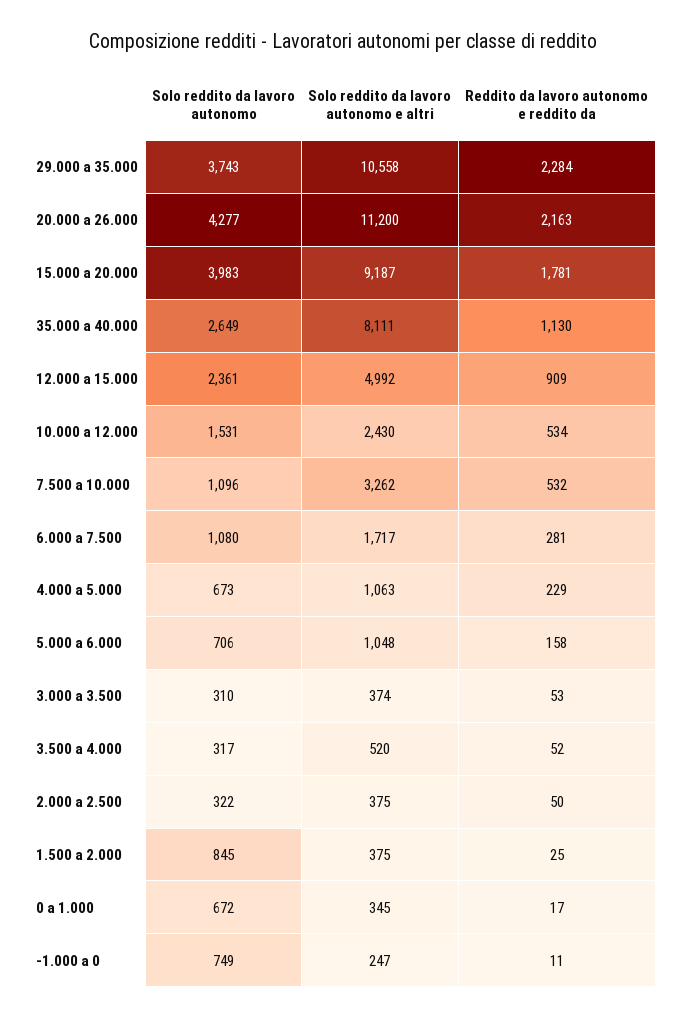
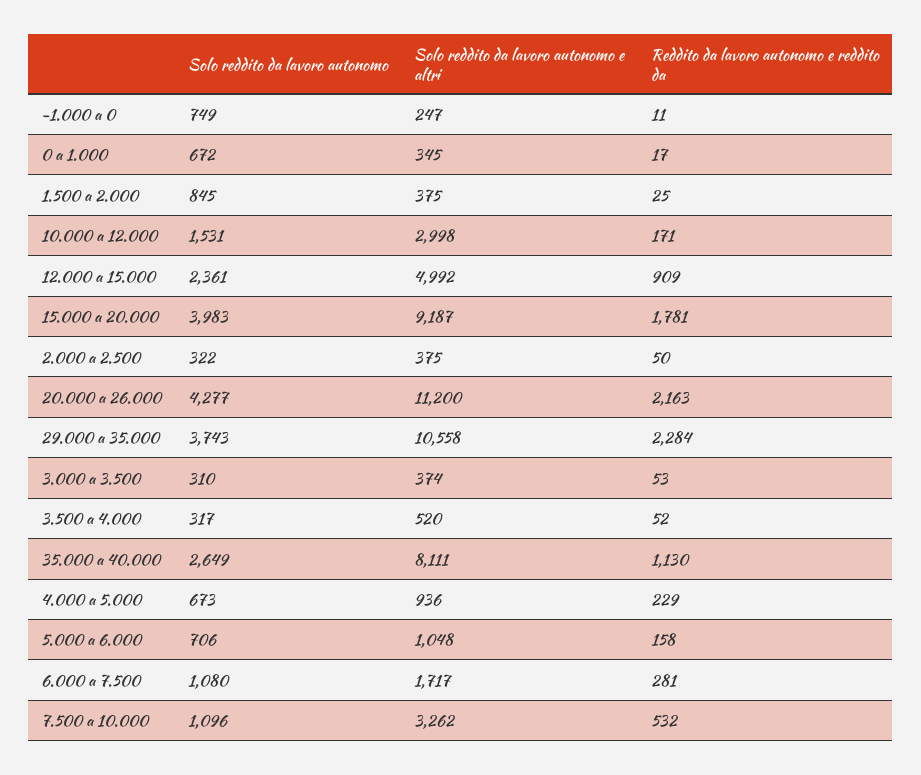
Solo reddito da lavoro autonomo e altri, 10.000 a 12.000: 2430 -> 2998
Reddito da lavoro autonomo e reddito da, 10.000 a 12.000: 534 -> 171
Solo reddito da lavoro autonomo e altri, 4.000 a 5.000: 1063 -> 936

